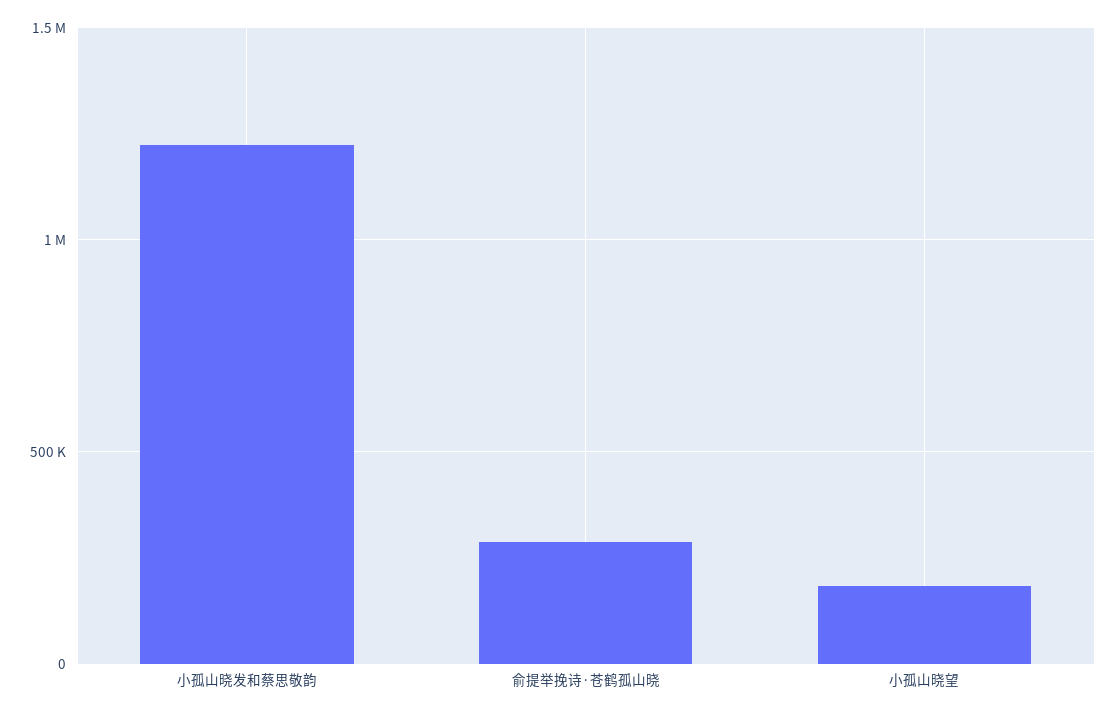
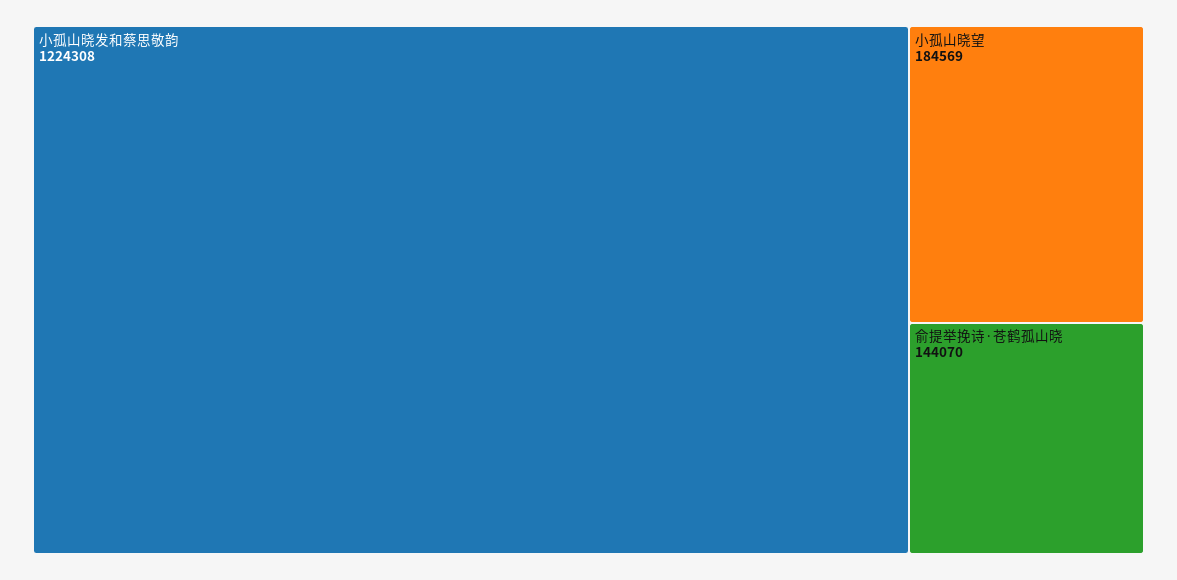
俞提举挽诗·苍鹤孤山晓: 300000 -> 144070

